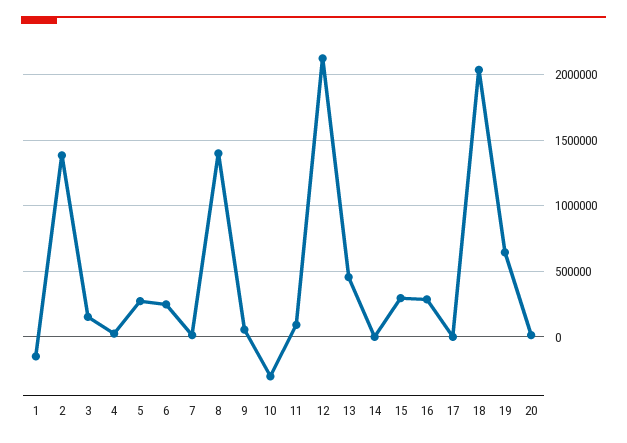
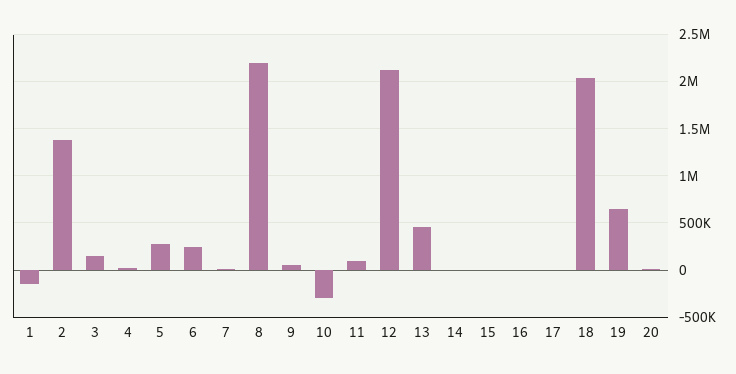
8: 1400000 -> 2200000
15: 300000 -> 0
16: 300000 -> 0

